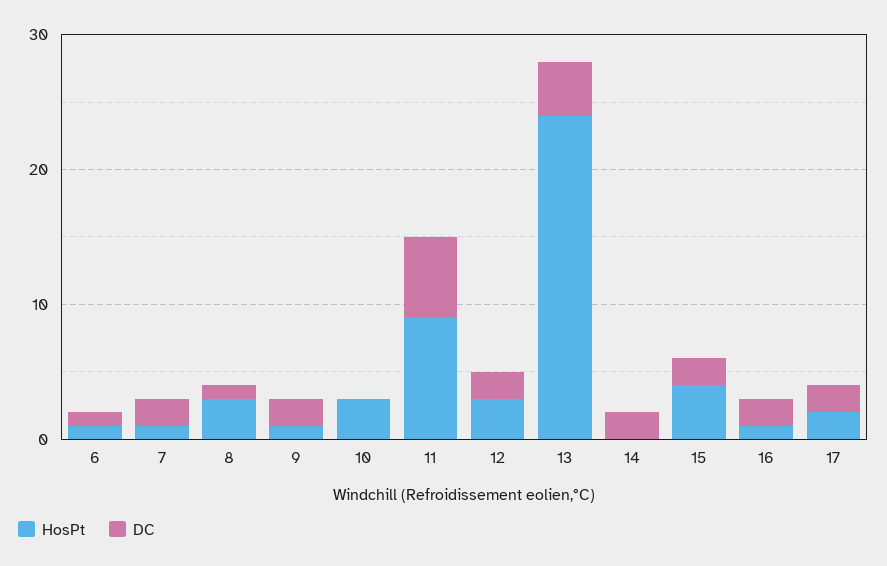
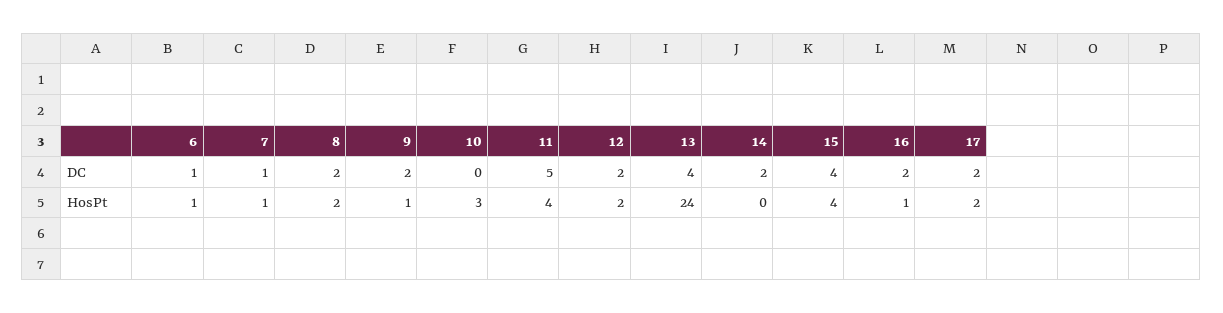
DC, 7: 2 -> 1
HosPt, 8: 3 -> 2
DC, 8: 1 -> 2
HosPt, 11: 9 -> 4
DC, 11: 6 -> 5
HosPt, 12: 3 -> 2
DC, 15: 2 -> 4

